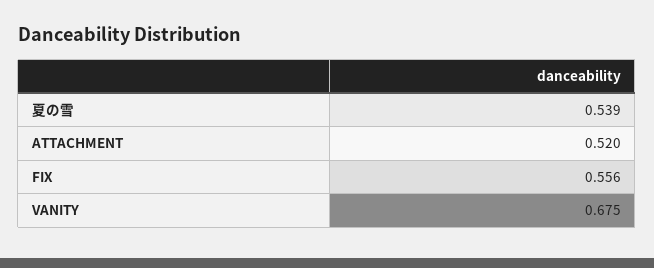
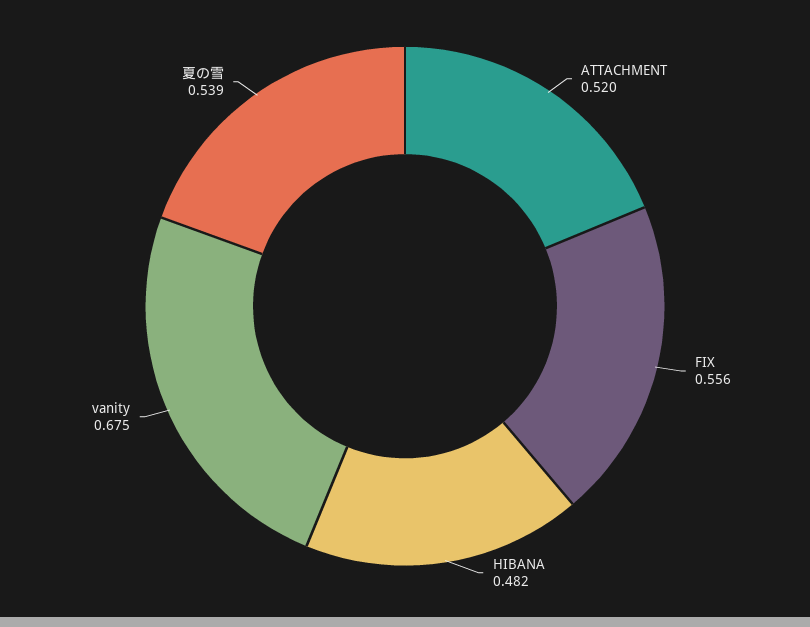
HIBANA: none -> 0.482

